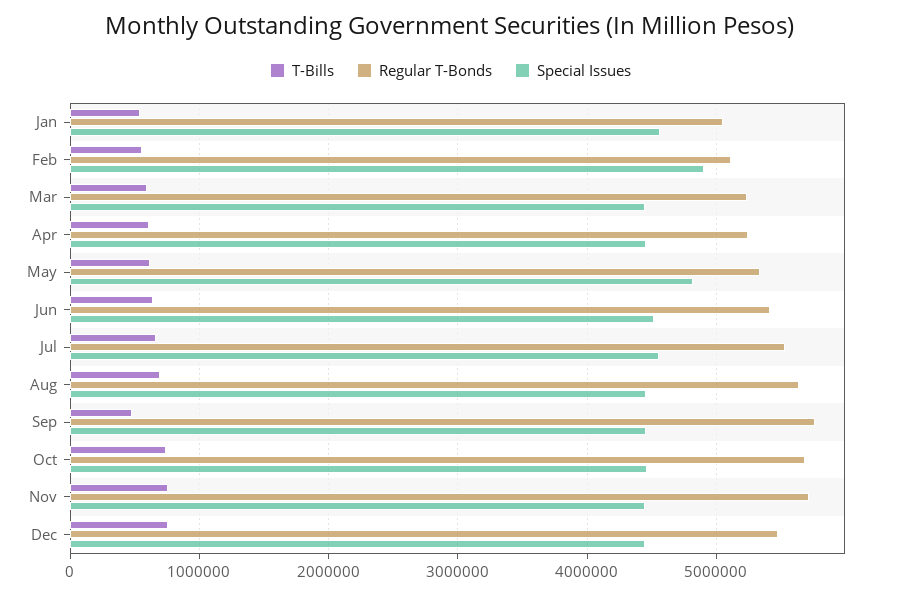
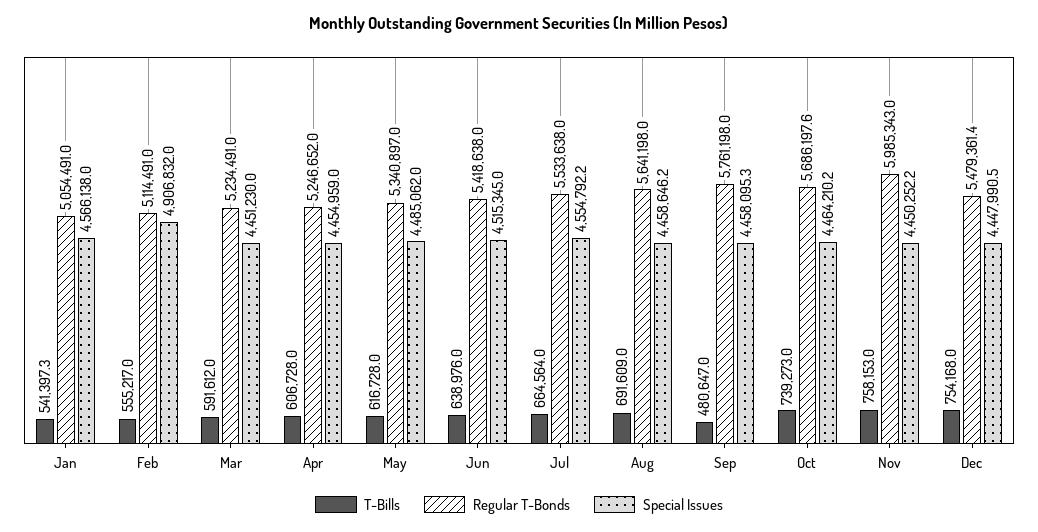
Special Issues, May: 4800000 -> 4485062
Regular T-Bonds, Nov: 5700000 -> 5985343

